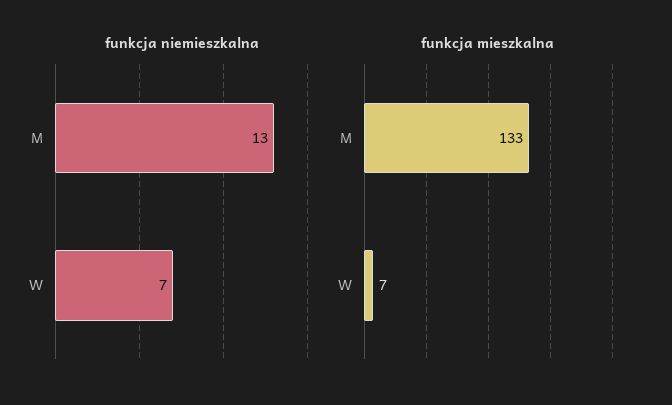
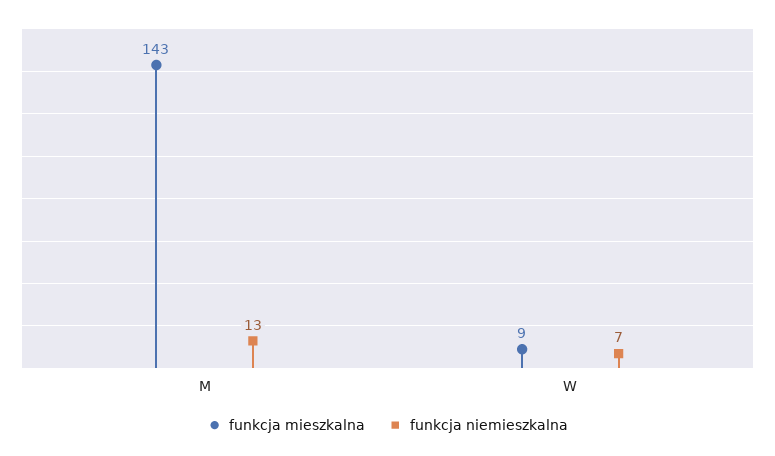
funkcja mieszkalna, M: 133 -> 143
funkcja mieszkalna, W: 7 -> 9

